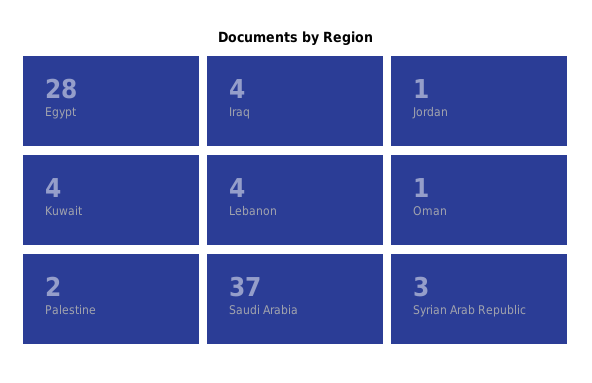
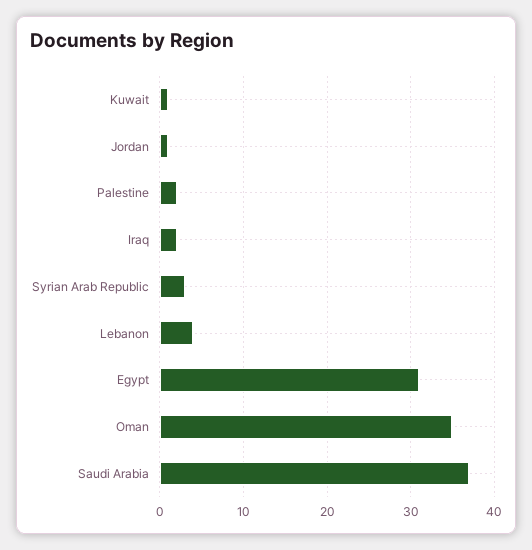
Egypt: 28 -> 31
Iraq: 4 -> 2
Kuwait: 4 -> 1
Oman: 1 -> 35

